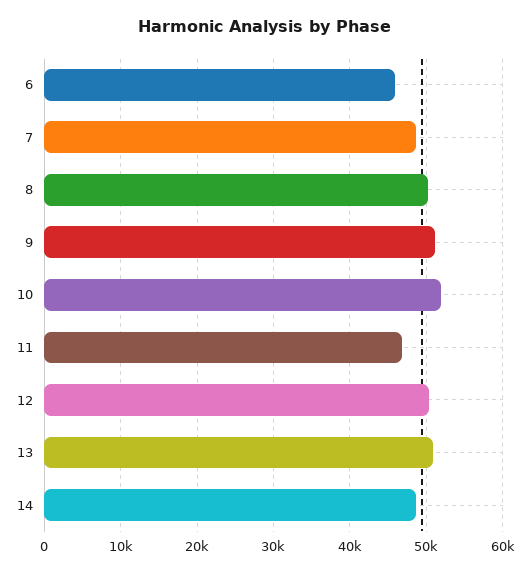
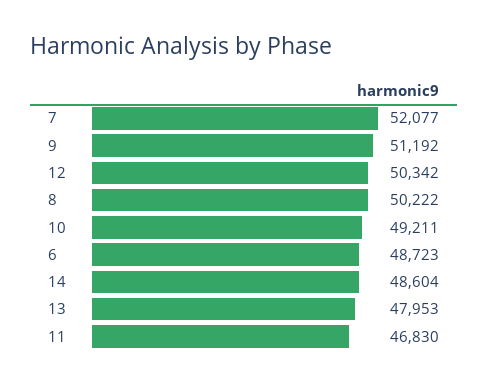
6: 46000 -> 48723
7: 49000 -> 52077
10: 52000 -> 49211
13: 51000 -> 47953

